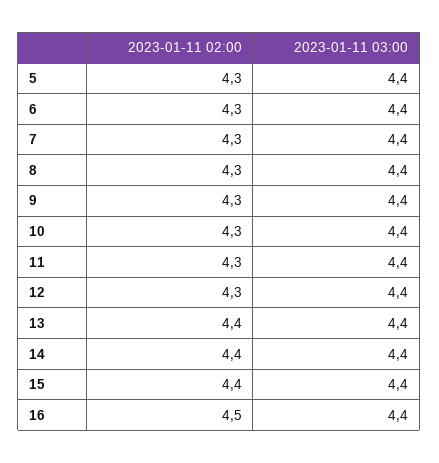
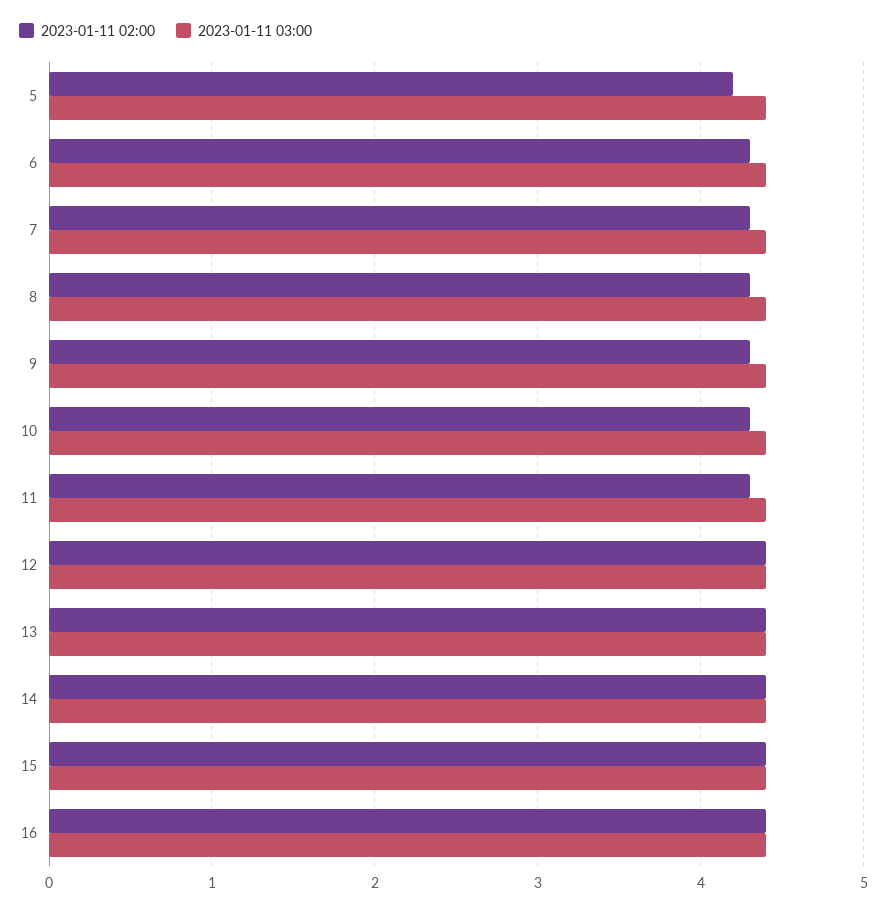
2023-01-11 02:00, 5: 4.3 -> 4.2
2023-01-11 02:00, 12: 4.3 -> 4.4
2023-01-11 02:00, 16: 4.5 -> 4.4

